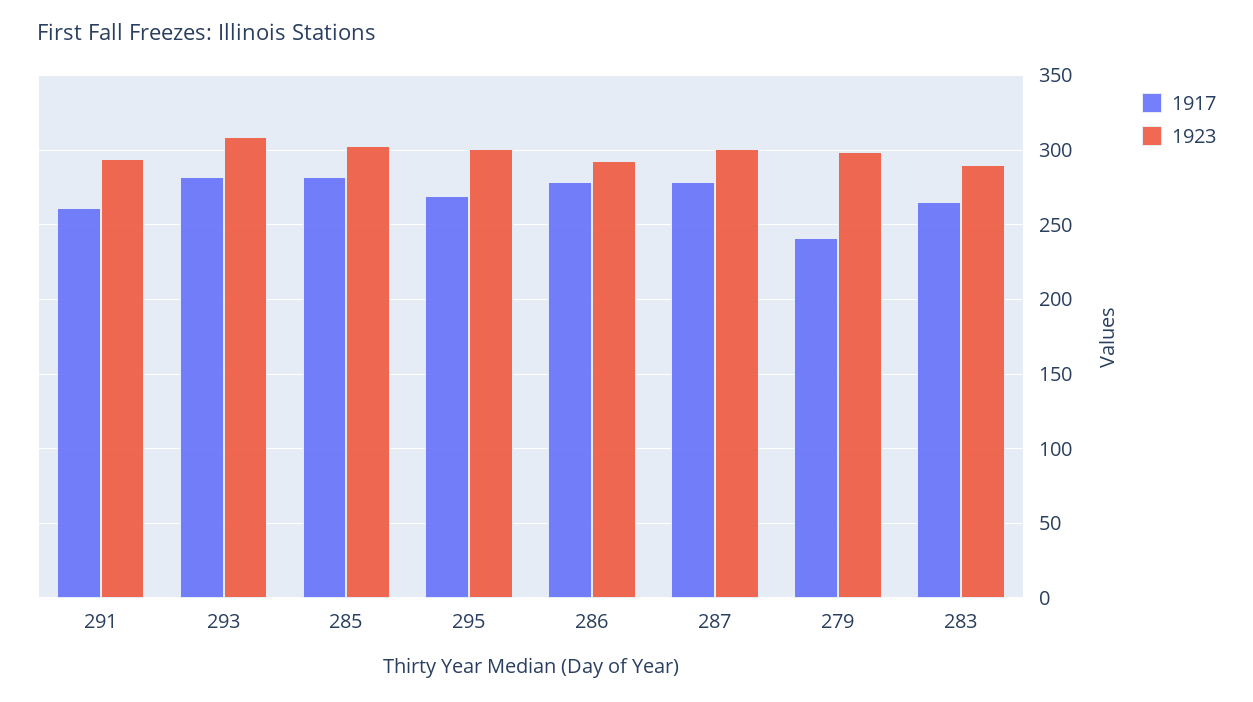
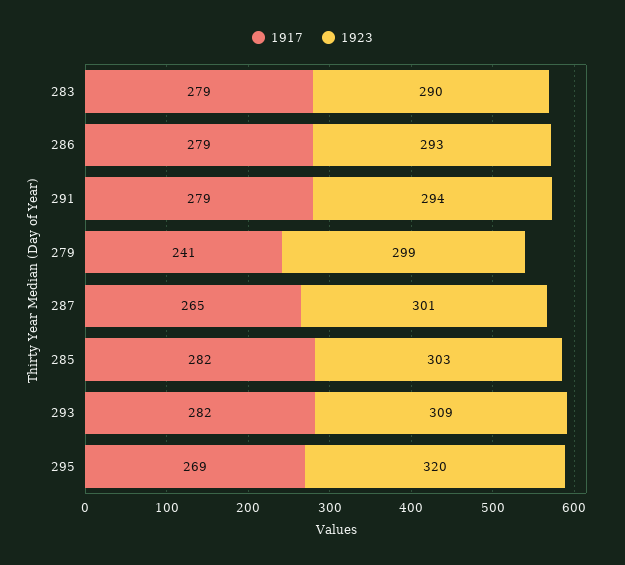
1917, 291: 260 -> 279
1923, 295: 300 -> 320
1917, 287: 280 -> 265
1917, 283: 265 -> 279

